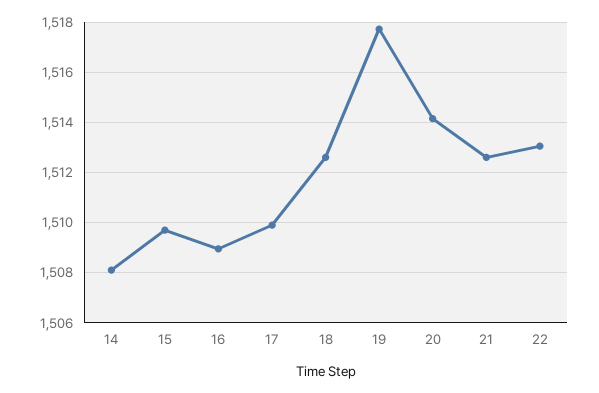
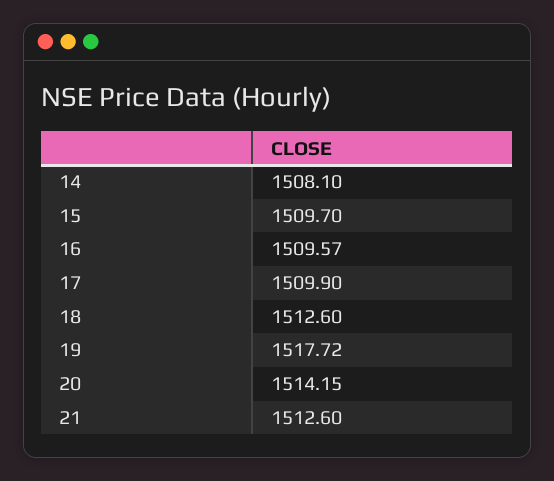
16: 1509 -> 1509.57
22: 1513 -> none

